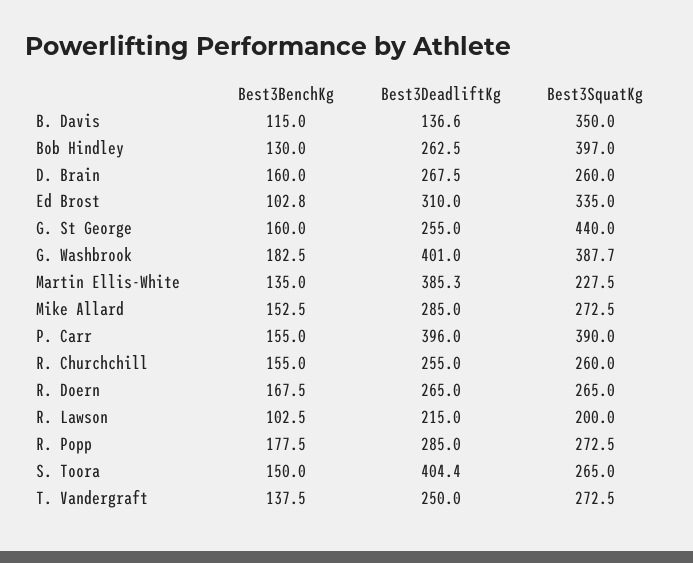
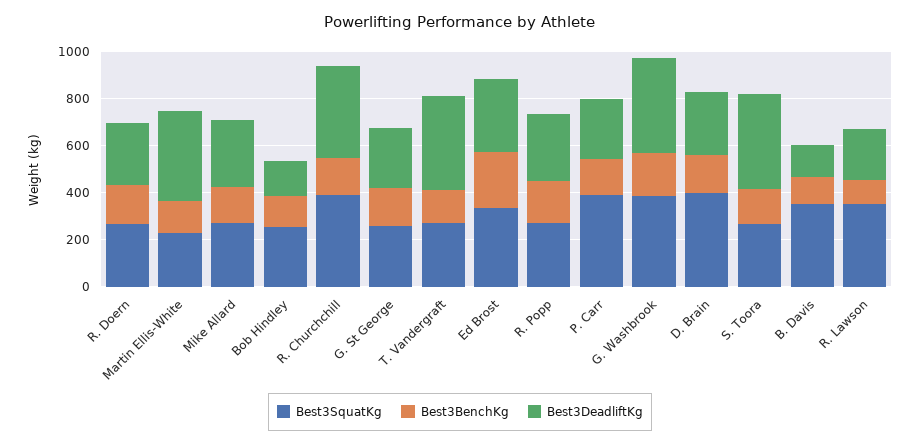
Best3DeadliftKg, Bob Hindley: 262.5 -> 150
Best3SquatKg, Bob Hindley: 397 -> 250
Best3SquatKg, D. Brain: 260 -> 400
Best3BenchKg, Ed Brost: 102.8 -> 250
Best3SquatKg, G. St George: 440 -> 250
Best3DeadliftKg, P. Carr: 396 -> 250
Best3DeadliftKg, R. Churchchill: 255 -> 400
Best3SquatKg, R. Churchchill: 260 -> 400
Best3SquatKg, R. Lawson: 200 -> 350
Best3DeadliftKg, T. Vandergraft: 250 -> 400

